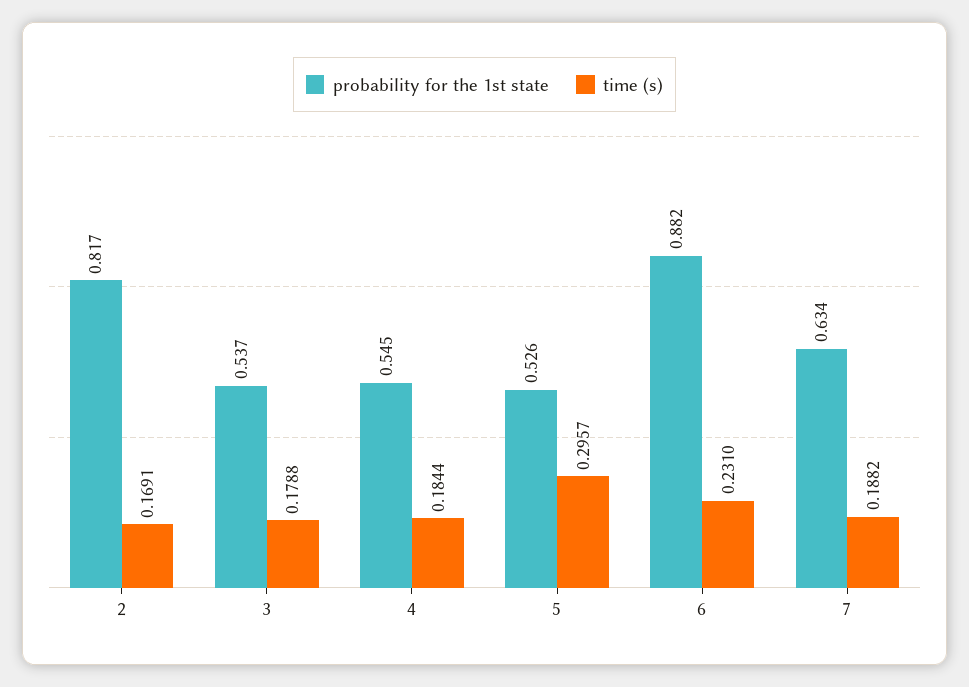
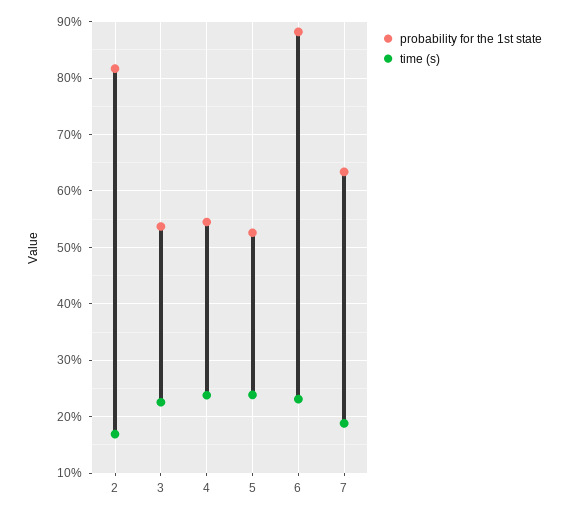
time (s), 3: 0.1788 -> 0.22
time (s), 4: 0.1844 -> 0.24
time (s), 5: 0.2957 -> 0.24

